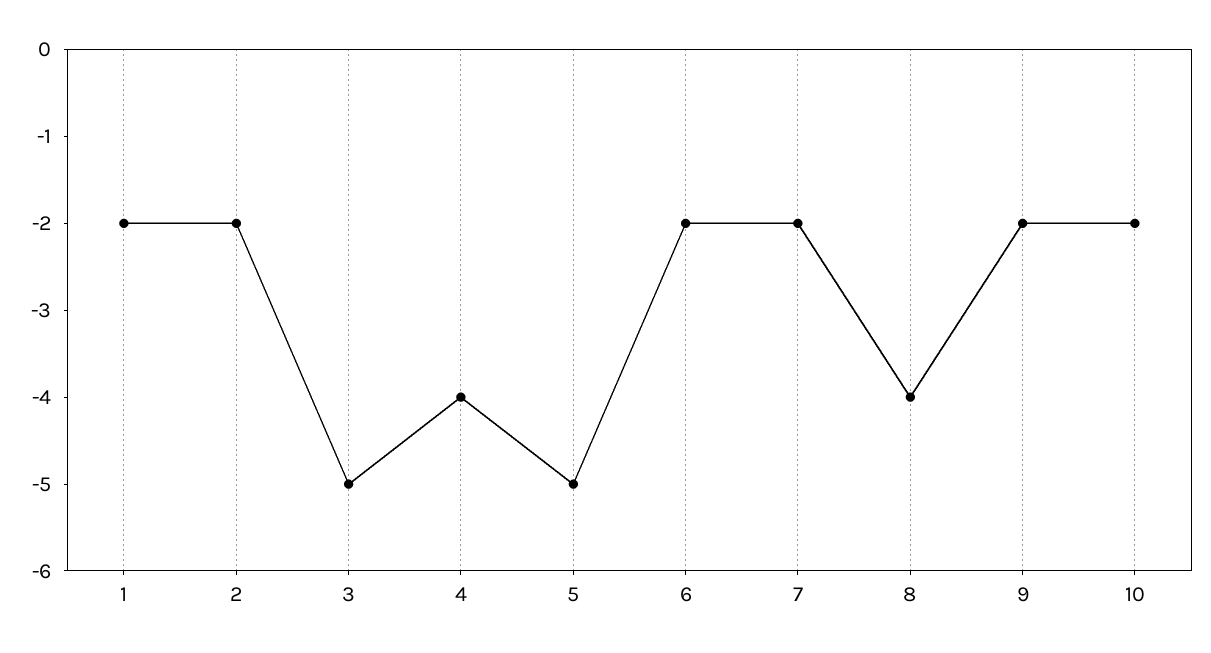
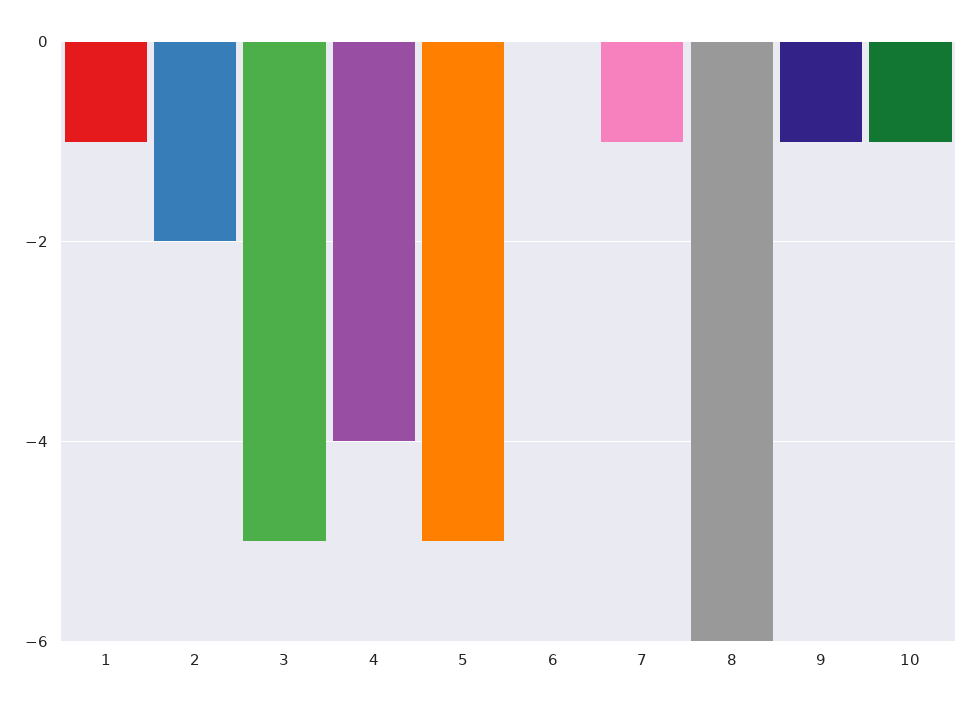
1: -2 -> -1
6: -2 -> 0
7: -2 -> -1
8: -4 -> -6
9: -2 -> -1
10: -2 -> -1

